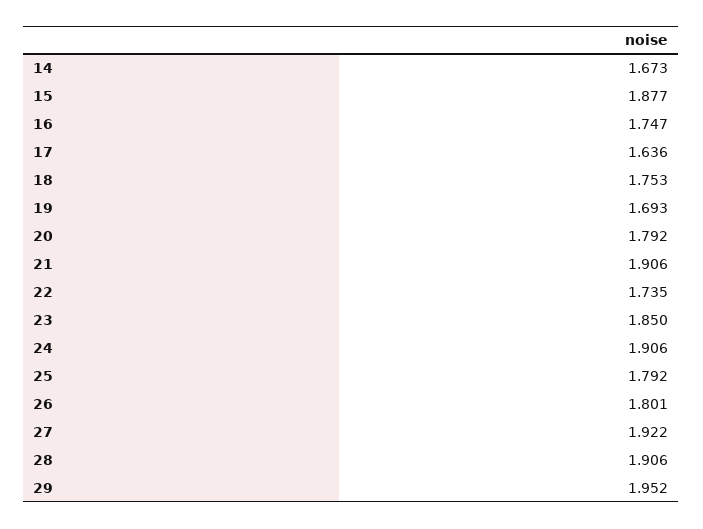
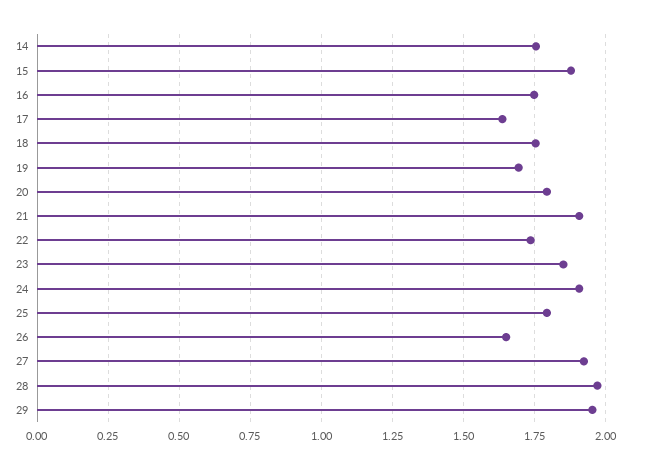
14: 1.673 -> 1.75
26: 1.801 -> 1.65
28: 1.906 -> 1.975

